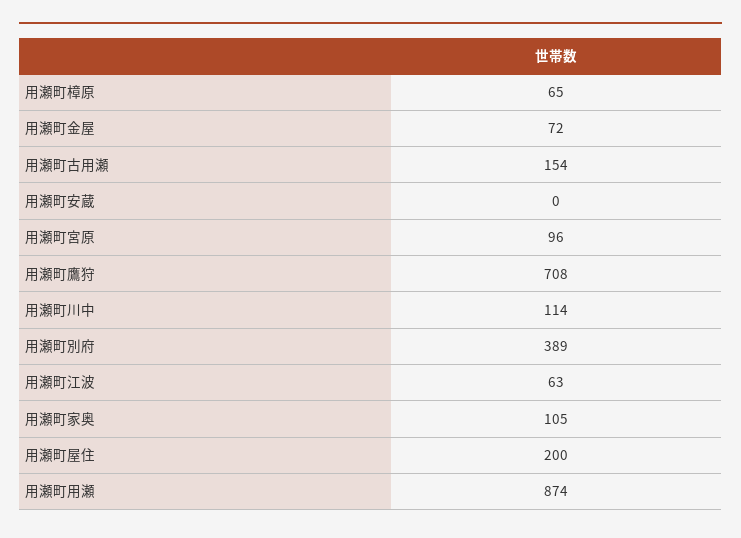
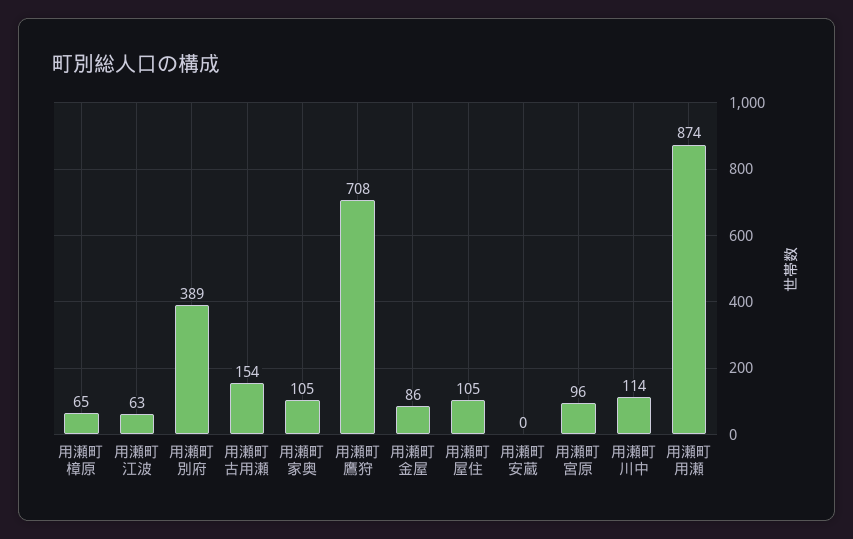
用瀬町金屋: 72 -> 86
用瀬町屋住: 200 -> 105

